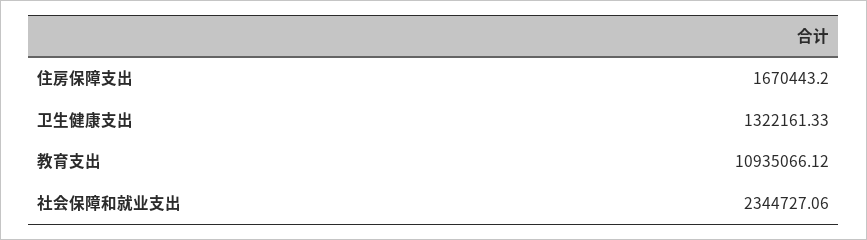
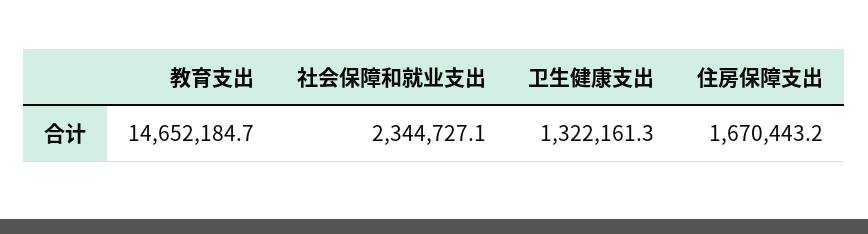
教育支出: 10935066.12 -> 14652184.7

